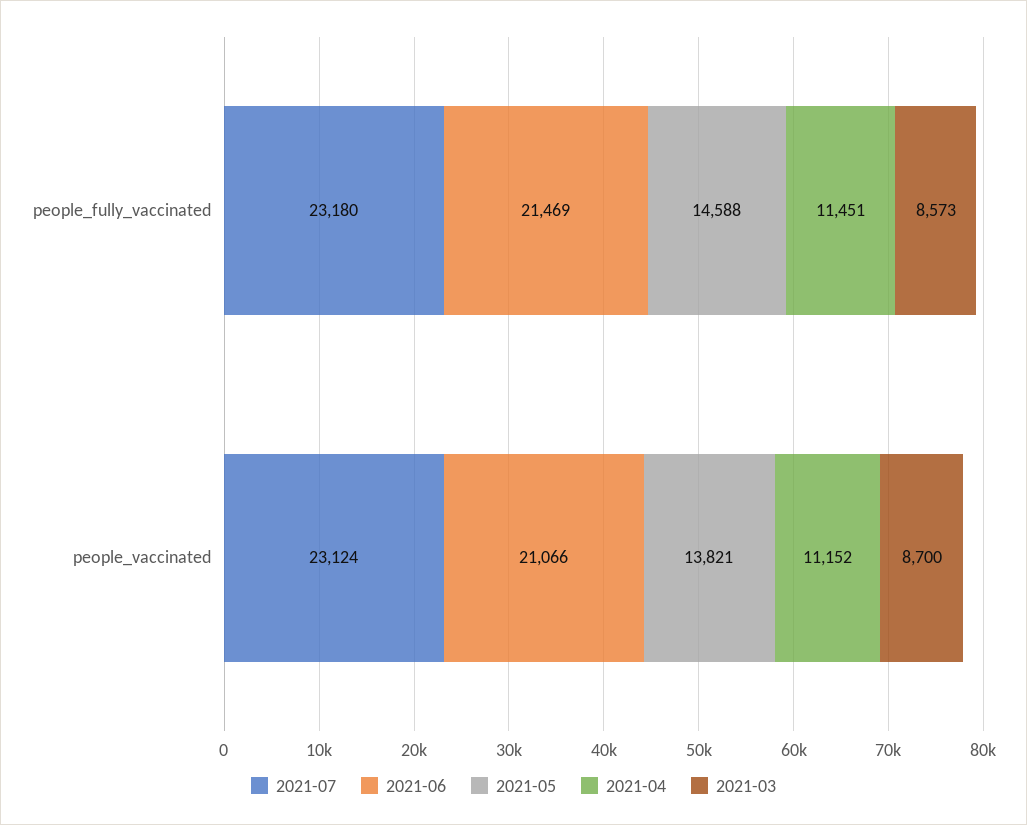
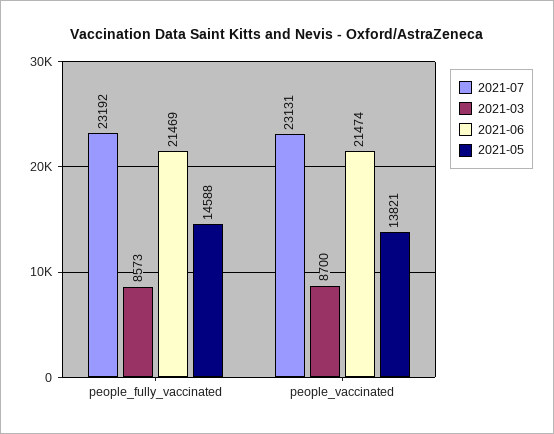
2021-07, people_fully_vaccinated: 23180 -> 23192
2021-04, people_fully_vaccinated: 11451 -> none
2021-07, people_vaccinated: 23124 -> 23131
2021-06, people_vaccinated: 21066 -> 21474
2021-04, people_vaccinated: 11152 -> none

